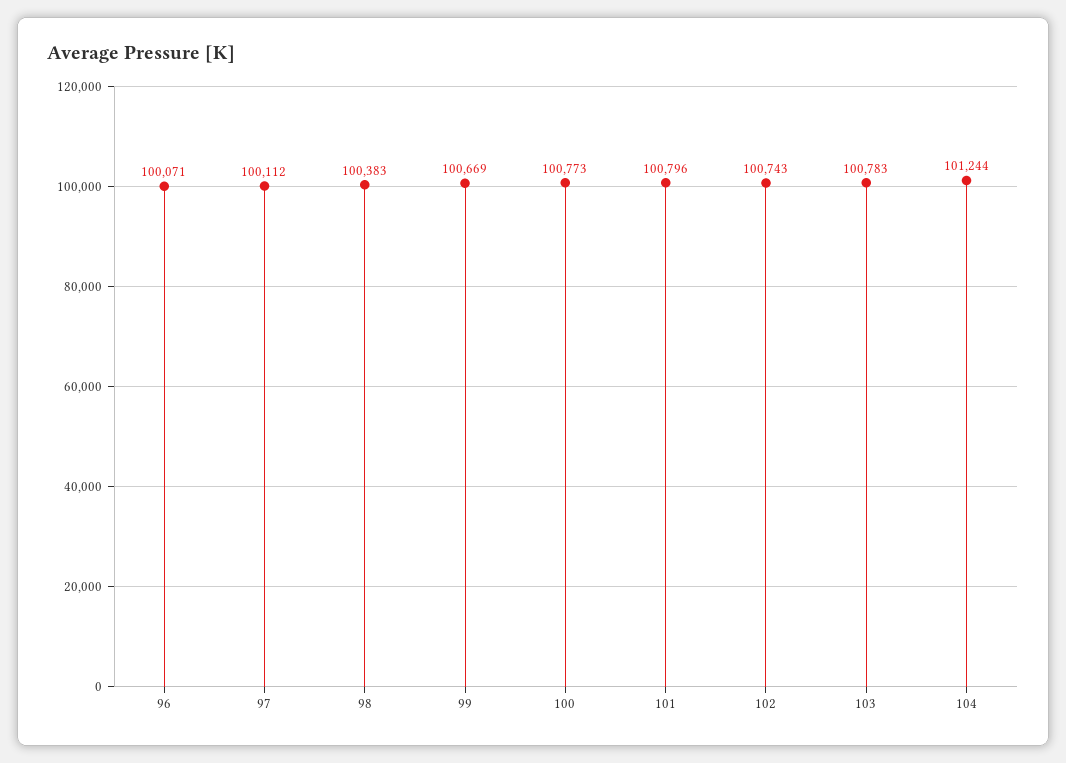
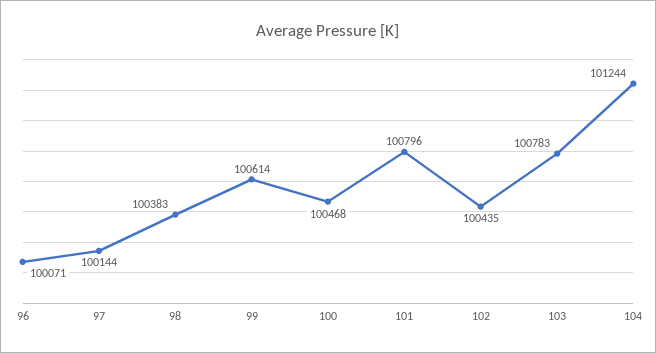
97: 100112 -> 100144
99: 100669 -> 100614
100: 100773 -> 100468
102: 100743 -> 100435

